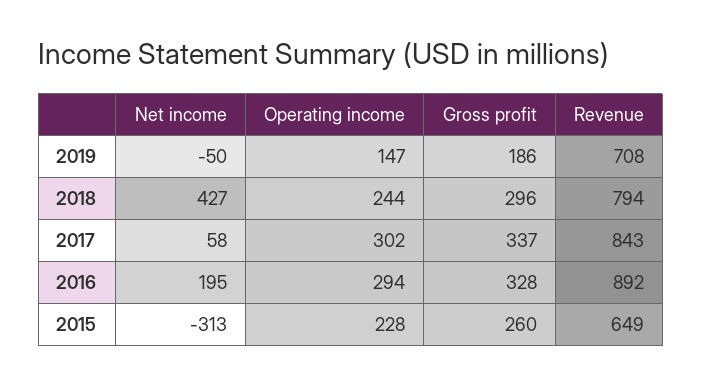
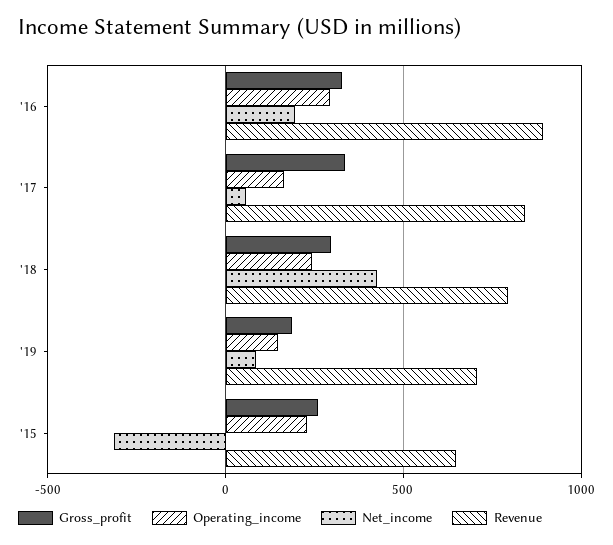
Net income, 2019: -50 -> 100
Operating income, 2017: 302 -> 150

